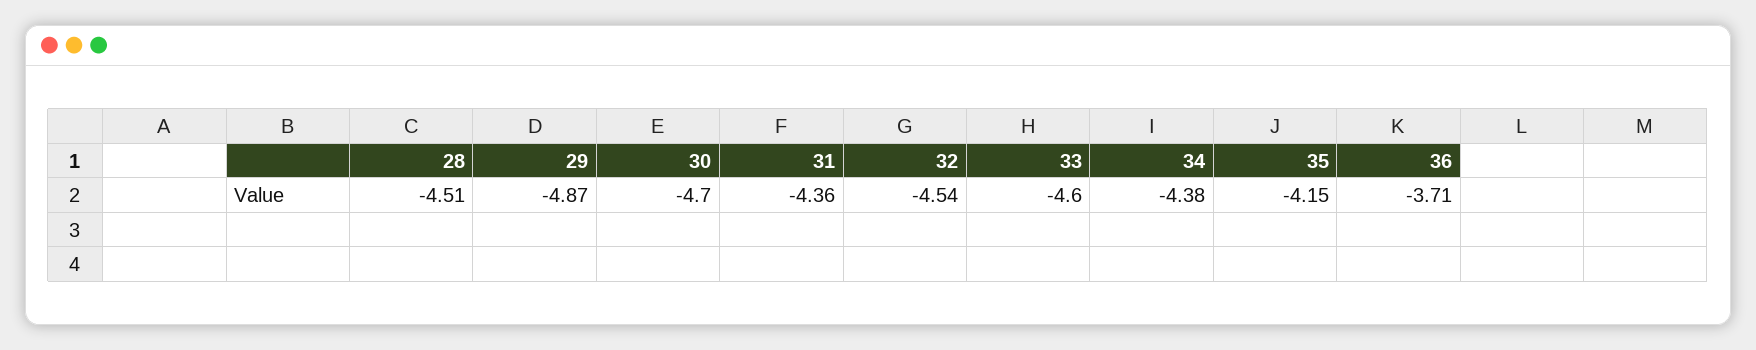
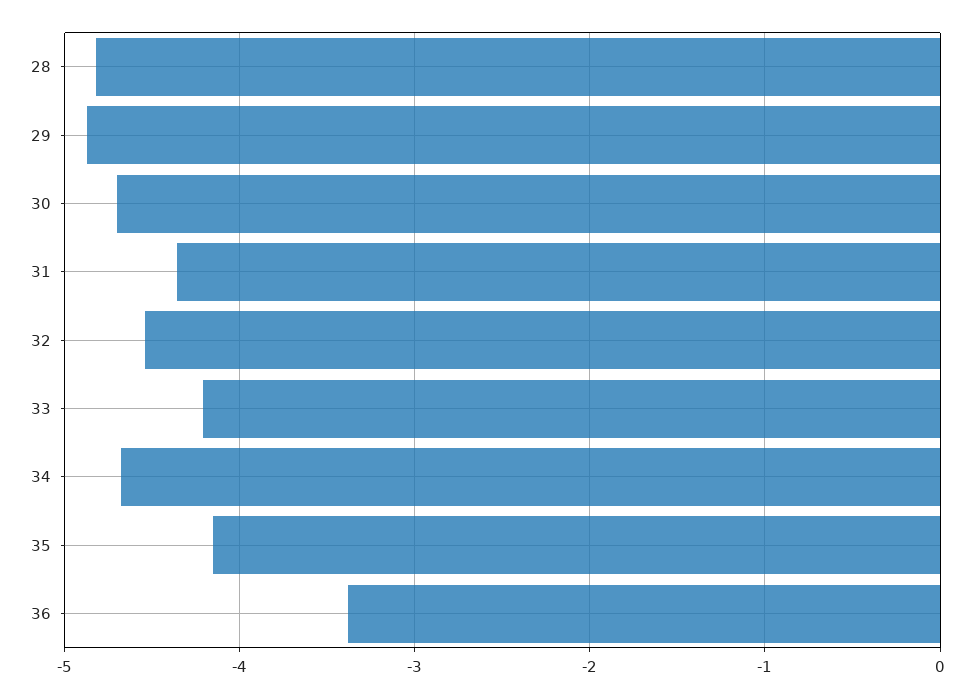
28: -4.51 -> -4.8
33: -4.6 -> -4.2
34: -4.38 -> -4.7
36: -3.71 -> -3.4

